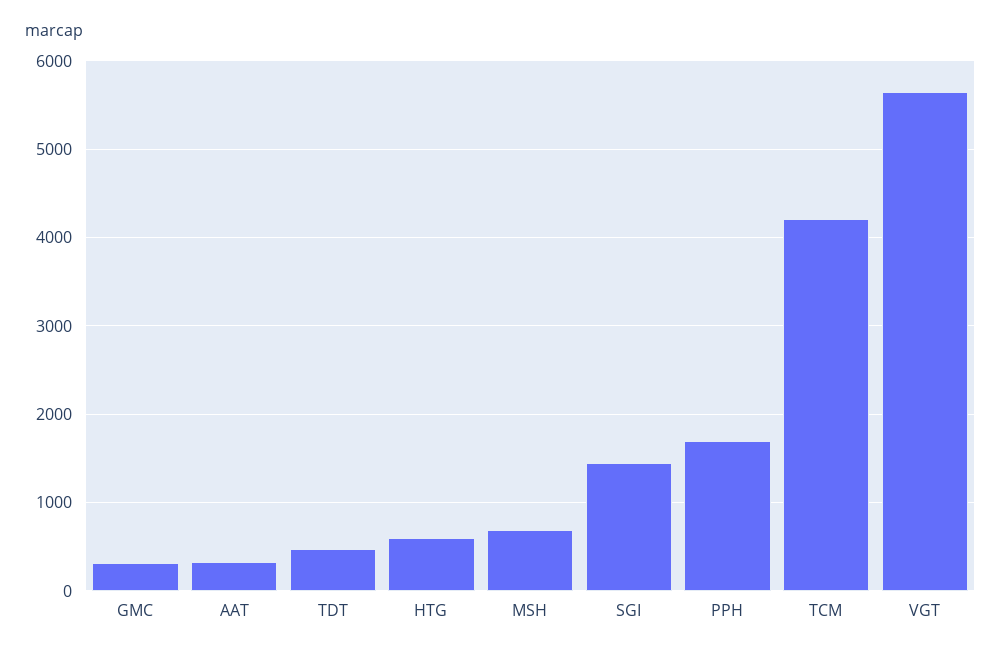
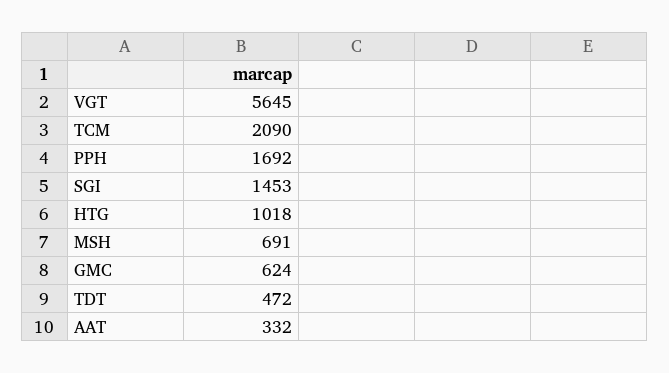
GMC: 300 -> 624
HTG: 600 -> 1018
TCM: 4200 -> 2090

